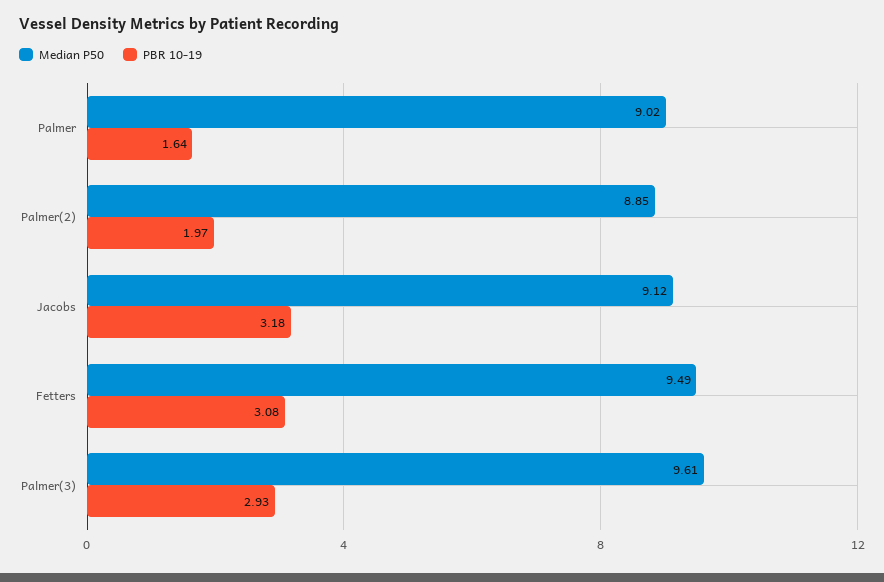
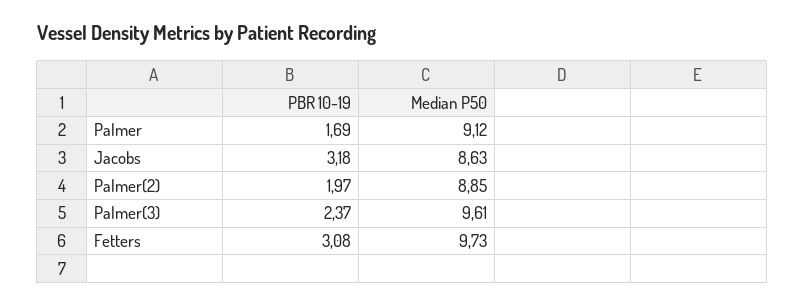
Median P50, Palmer: 9.02 -> 9.12
PBR 10-19, Palmer: 1.64 -> 1.69
Median P50, Jacobs: 9.12 -> 8.63
Median P50, Fetters: 9.49 -> 9.73
PBR 10-19, Palmer(3): 2.93 -> 2.37

